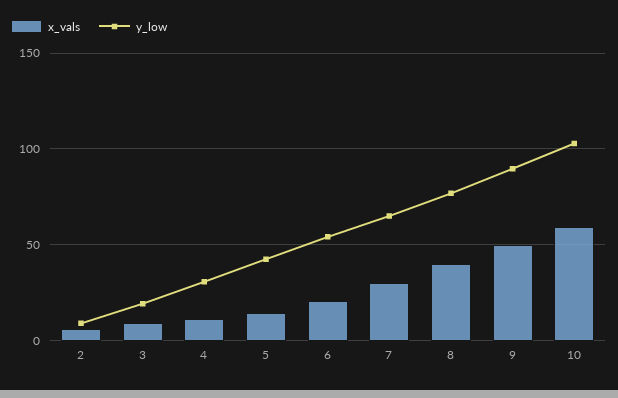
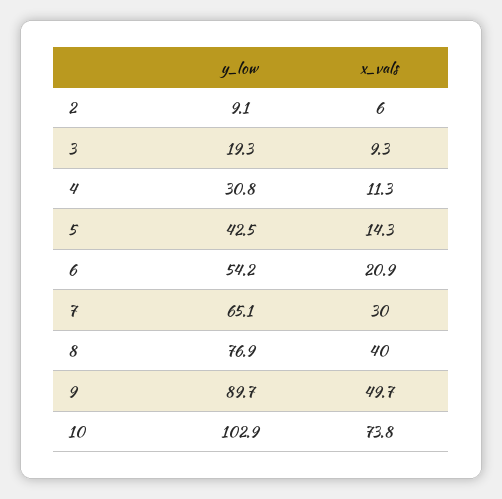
x_vals, 10: 60 -> 73.8

